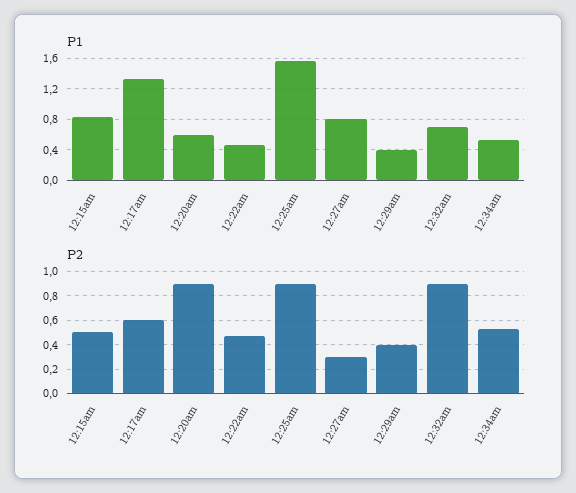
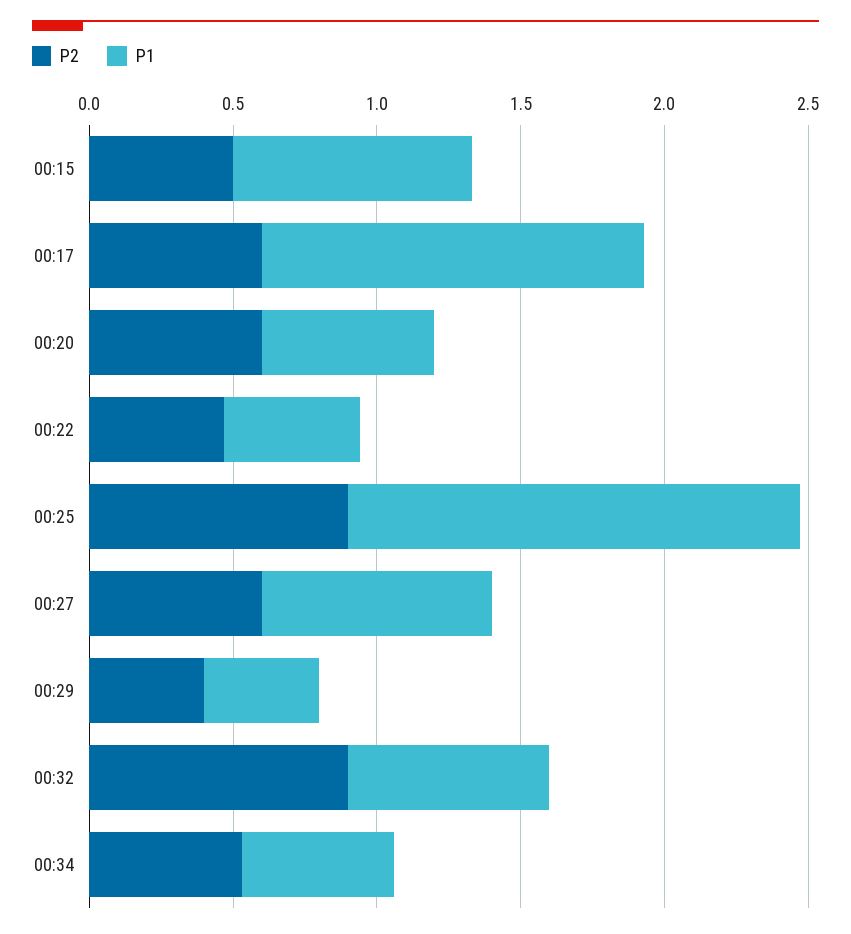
P2, 12:20am: 0.9 -> 0.6
P2, 12:27am: 0.3 -> 0.6

